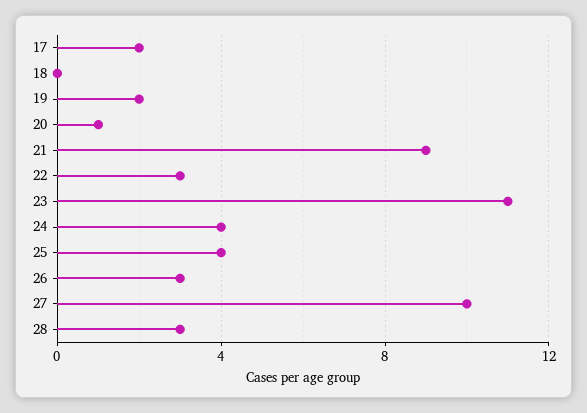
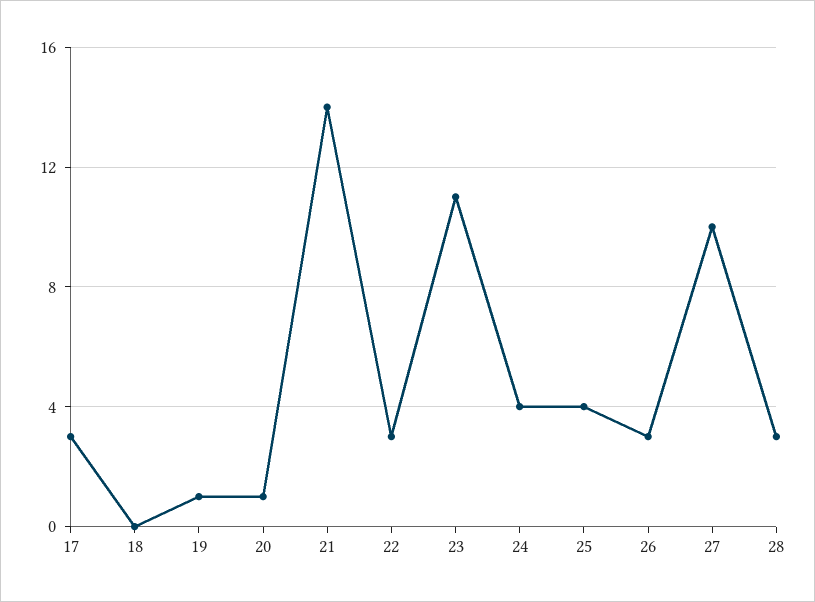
17: 2 -> 3
19: 2 -> 1
21: 9 -> 14

